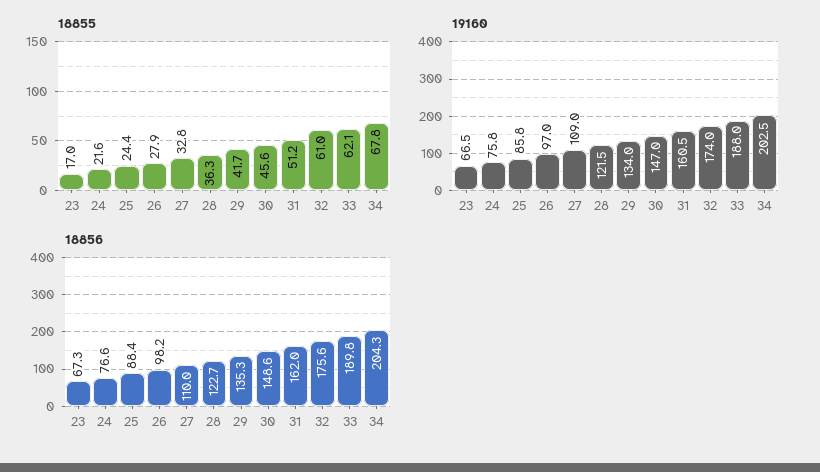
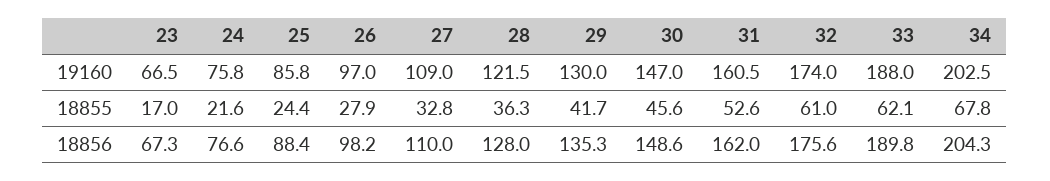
18855, 31: 51.2 -> 52.6
19160, 29: 134 -> 130
18856, 28: 122.7 -> 128

